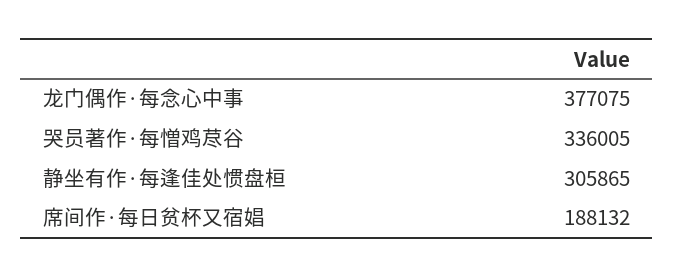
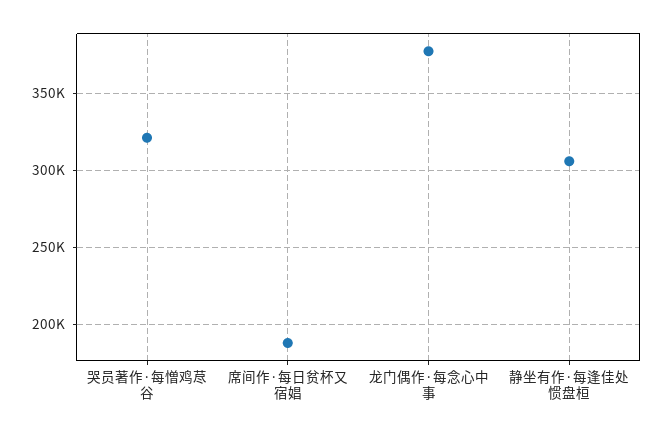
哭员著作·每憎鸡荩谷: 336005 -> 320000

